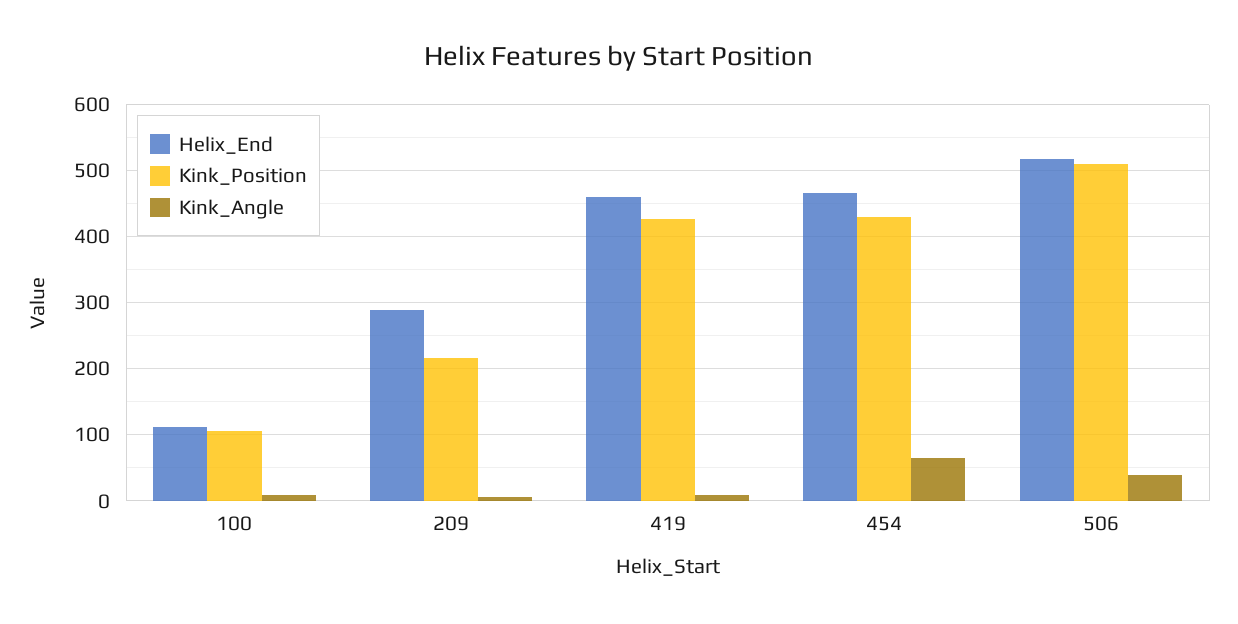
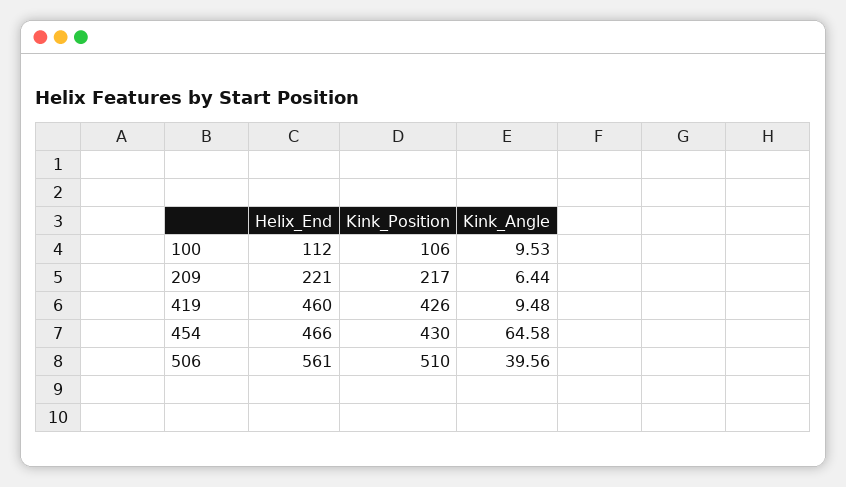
Helix_End, 209: 290 -> 221
Helix_End, 506: 520 -> 561

